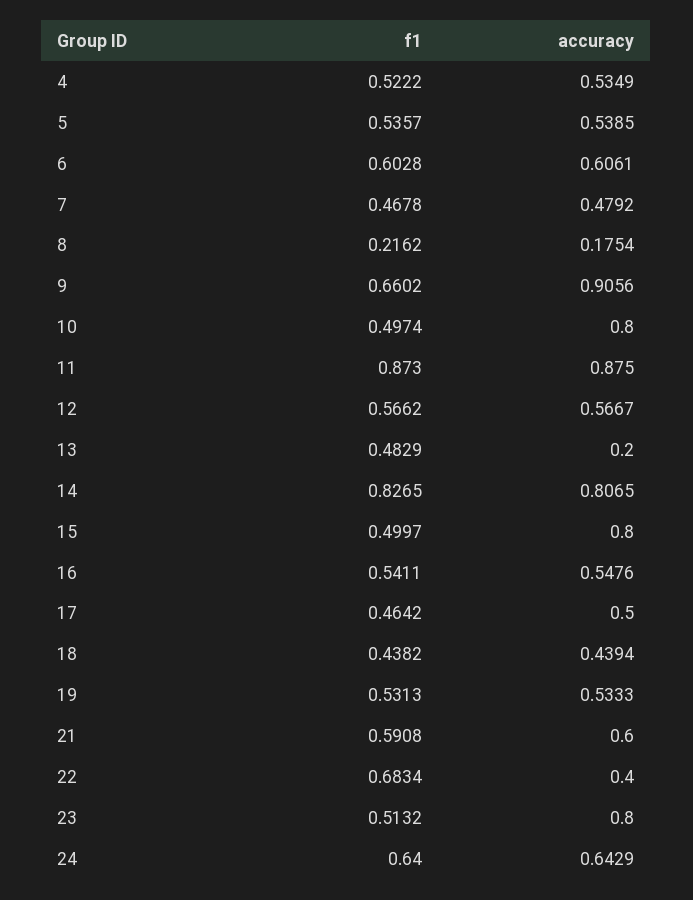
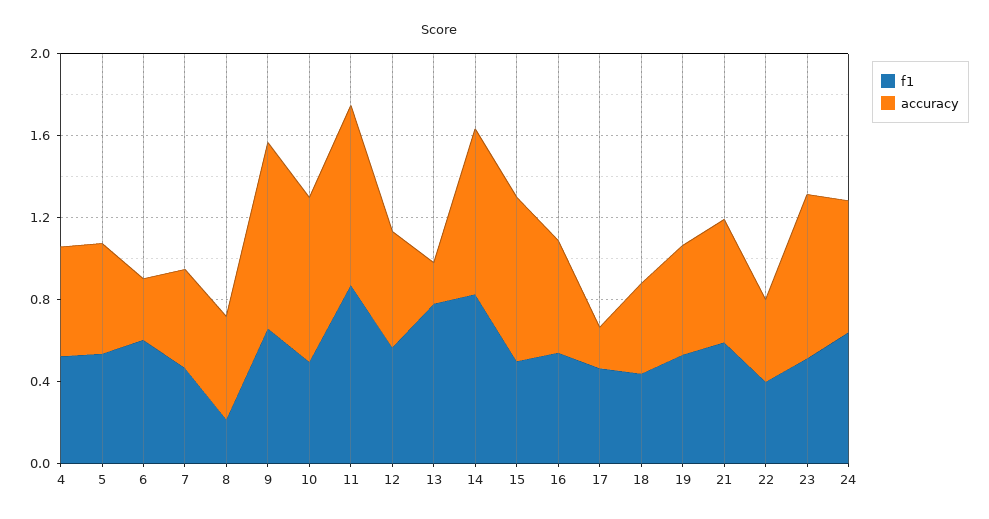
accuracy, 6: 0.6061 -> 0.3
accuracy, 8: 0.1754 -> 0.5
f1, 13: 0.4829 -> 0.8
accuracy, 17: 0.5 -> 0.2
f1, 22: 0.6834 -> 0.4

